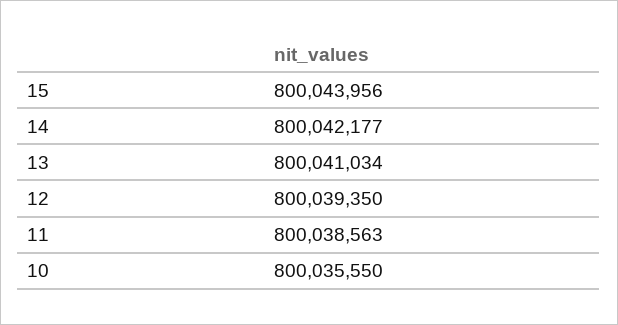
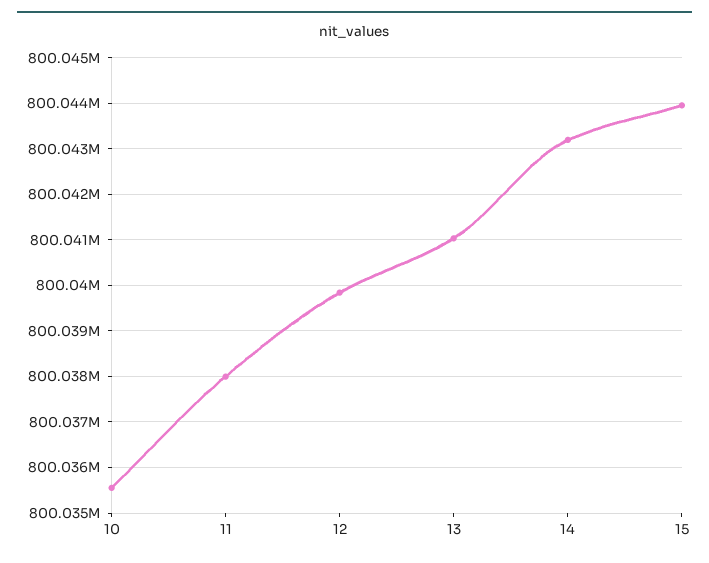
14: 800042177 -> 800043200
12: 800039350 -> 800039800
11: 800038563 -> 800038000

